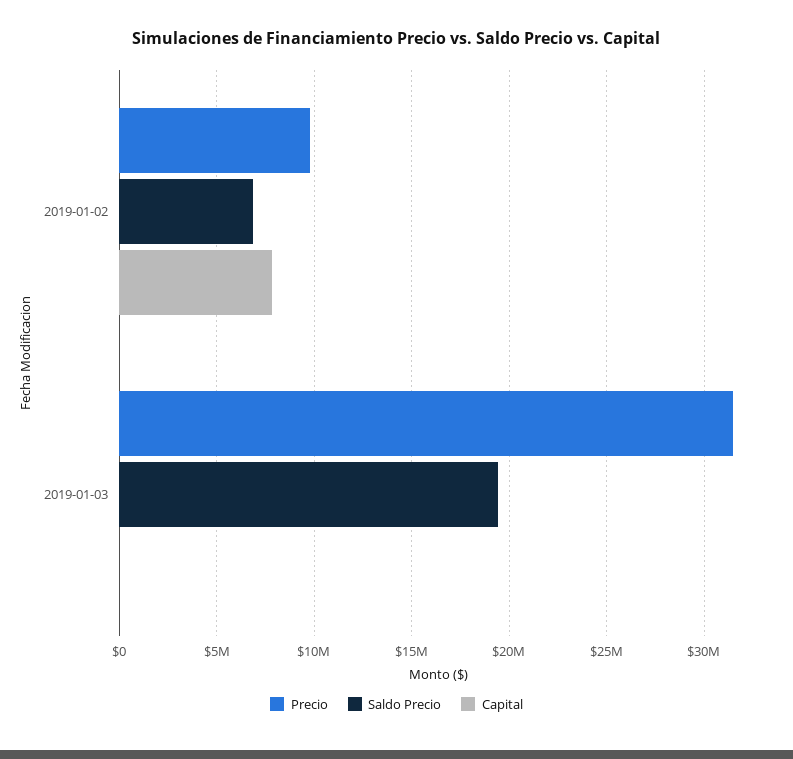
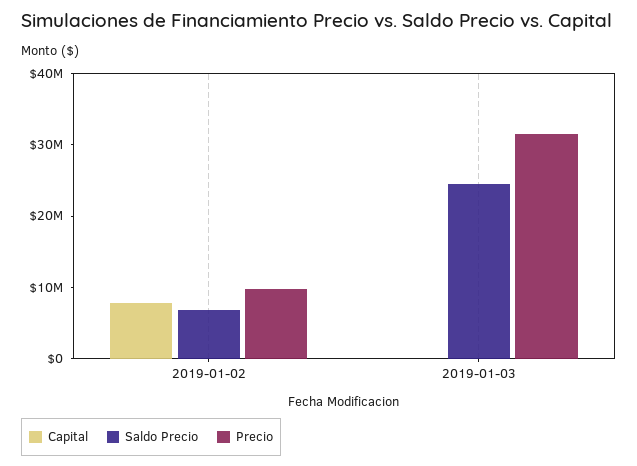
Saldo Precio, 2019-01-03: 19500000 -> 24000000

